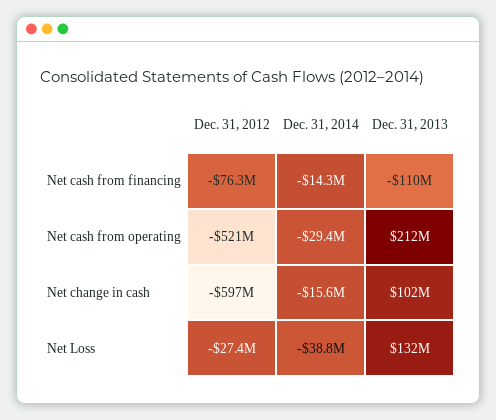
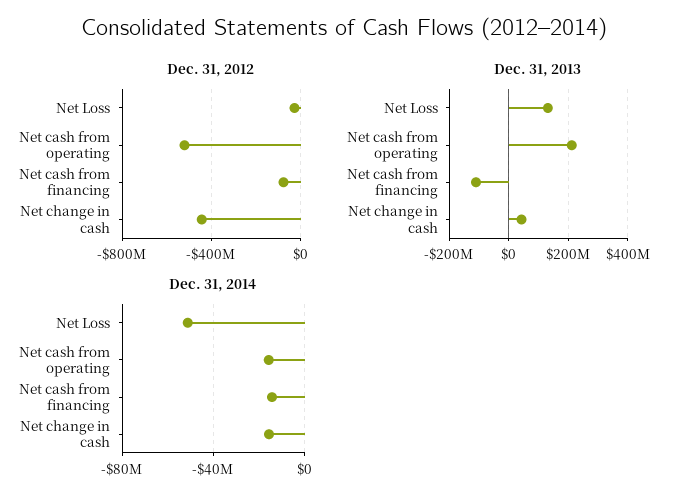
Dec. 31, 2014, Net cash from operating: -29400000 -> -15000000
Dec. 31, 2012, Net change in cash: -597000000 -> -450000000
Dec. 31, 2013, Net change in cash: 102000000 -> 50000000
Dec. 31, 2014, Net Loss: -38800000 -> -50000000

